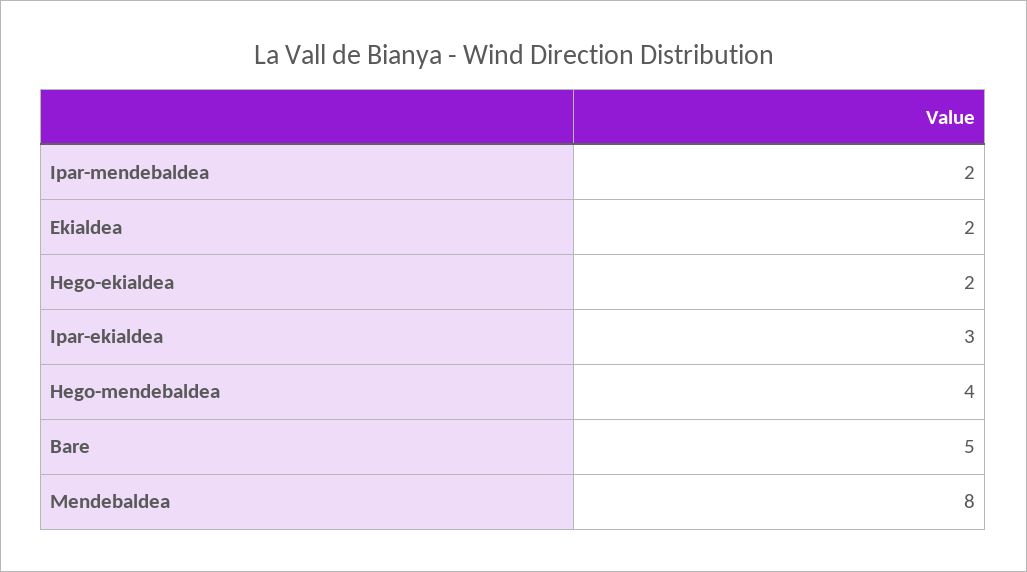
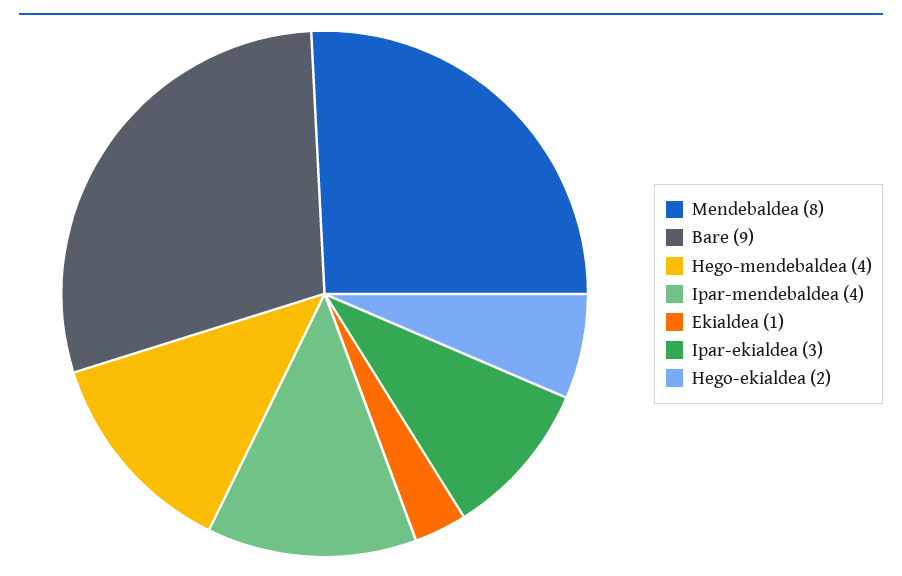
Ipar-mendebaldea: 2 -> 4
Ekialdea: 2 -> 1
Bare: 5 -> 9

